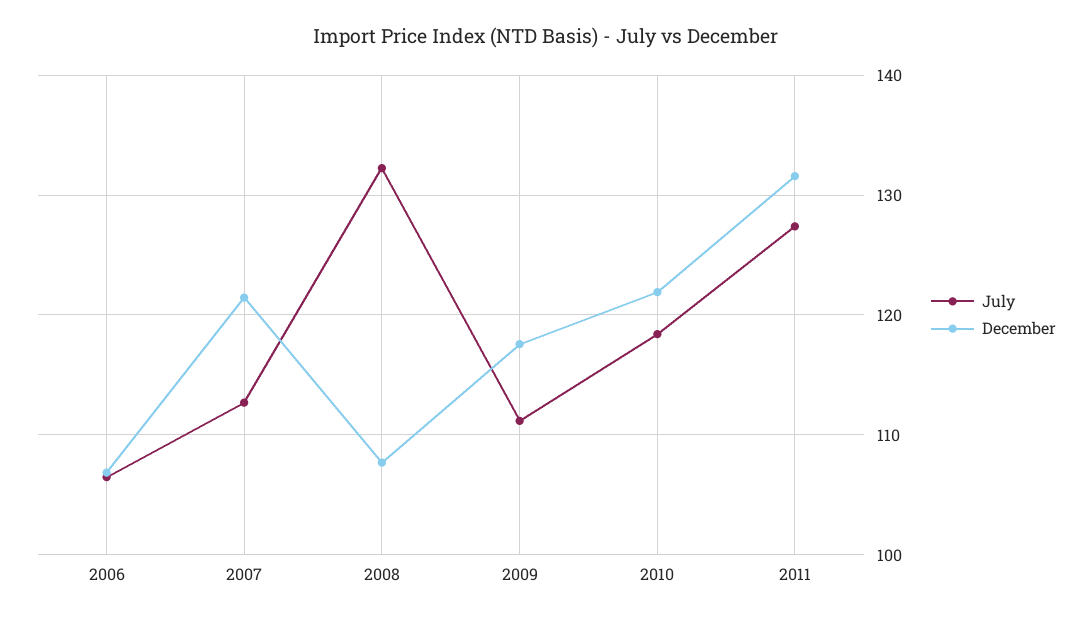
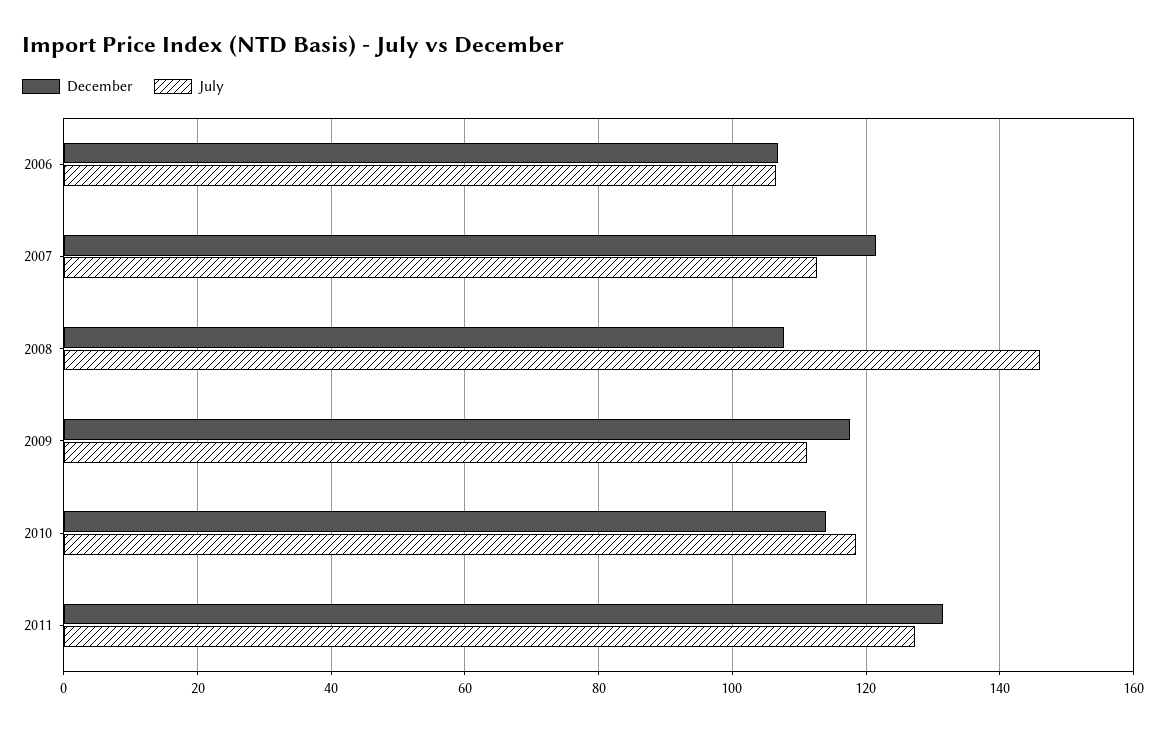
July, 2008: 132 -> 146
December, 2010: 122 -> 114

